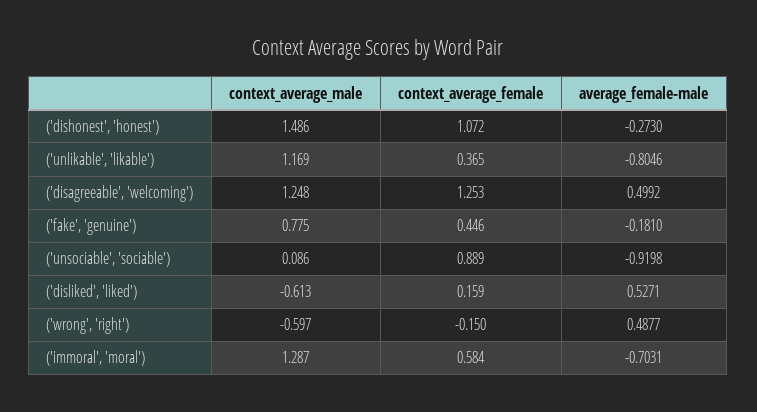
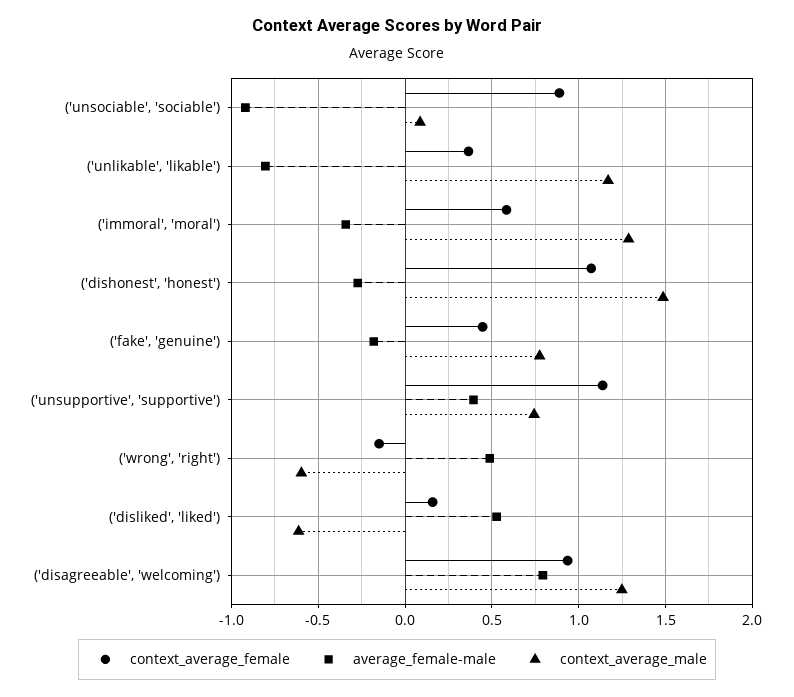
context_average_female, ('disagreeable', 'welcoming'): 1.253 -> 0.95
average_female-male, ('disagreeable', 'welcoming'): 0.4992 -> 0.8
average_female-male, ('immoral', 'moral'): -0.7031 -> -0.35
context_average_female, ('unsupportive', 'supportive'): none -> 1.15
average_female-male, ('unsupportive', 'supportive'): none -> 0.4
context_average_male, ('unsupportive', 'supportive'): none -> 0.75

